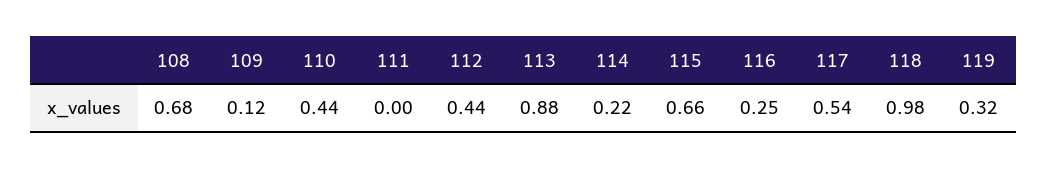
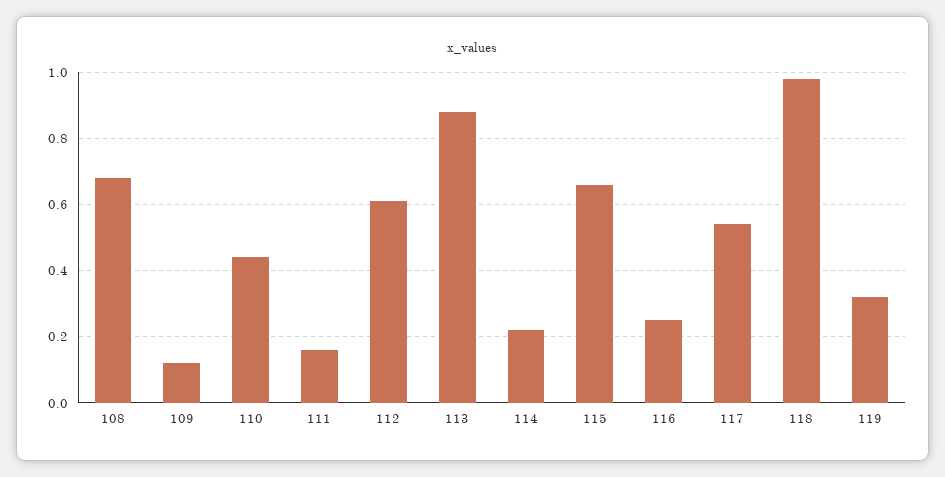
111: 0 -> 0.15
112: 0.44 -> 0.6

